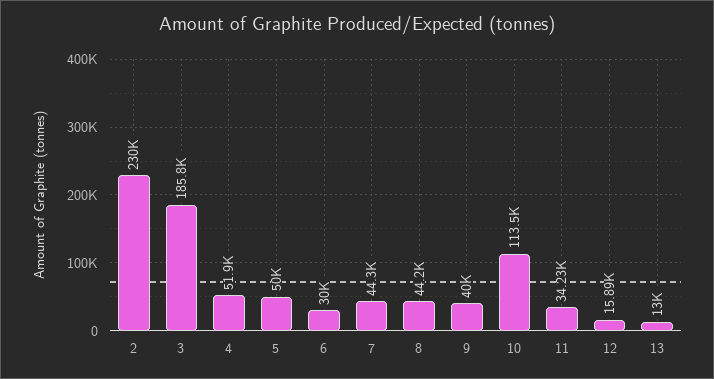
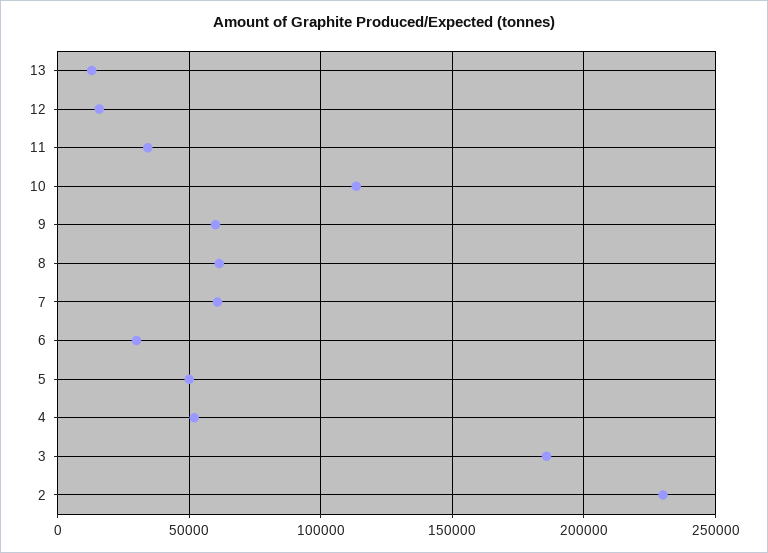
7: 44300 -> 60000
8: 44200 -> 60000
9: 40000 -> 60000

